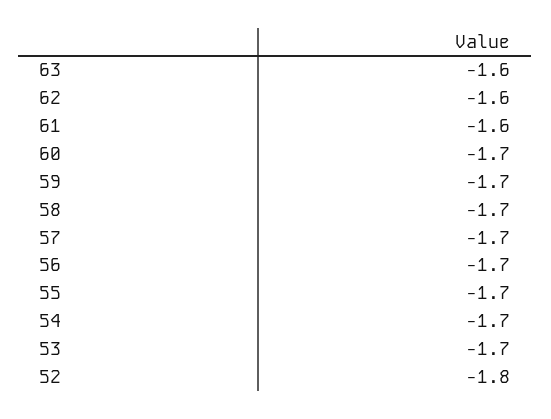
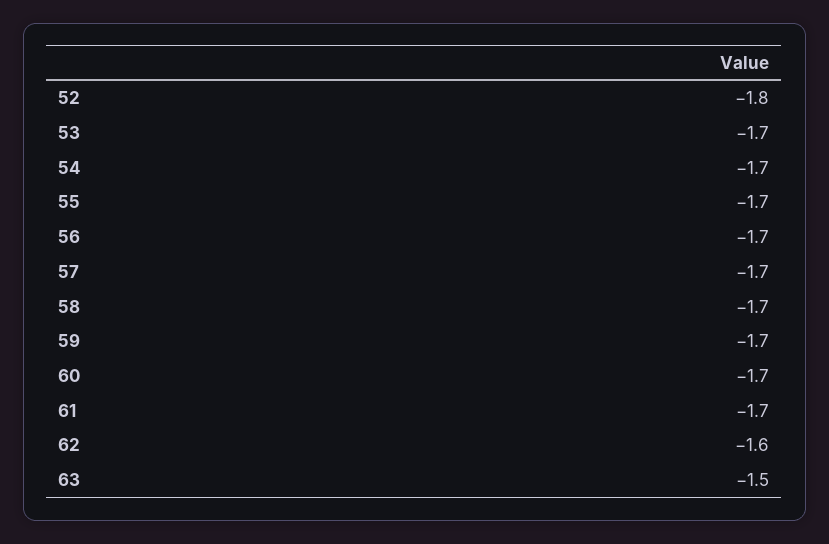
63: -1.6 -> -1.5
61: -1.6 -> -1.7

